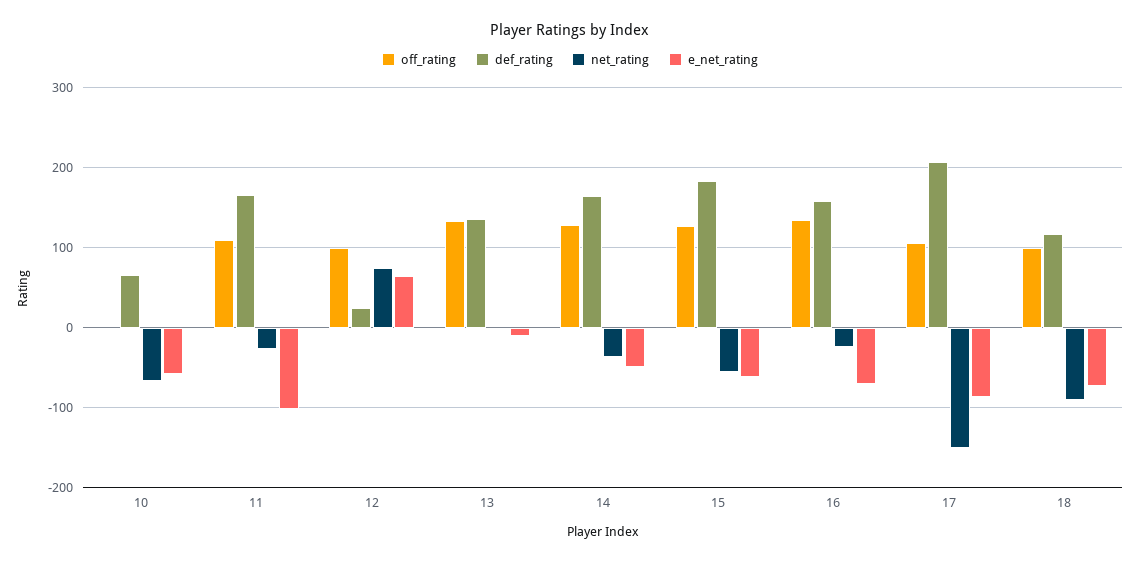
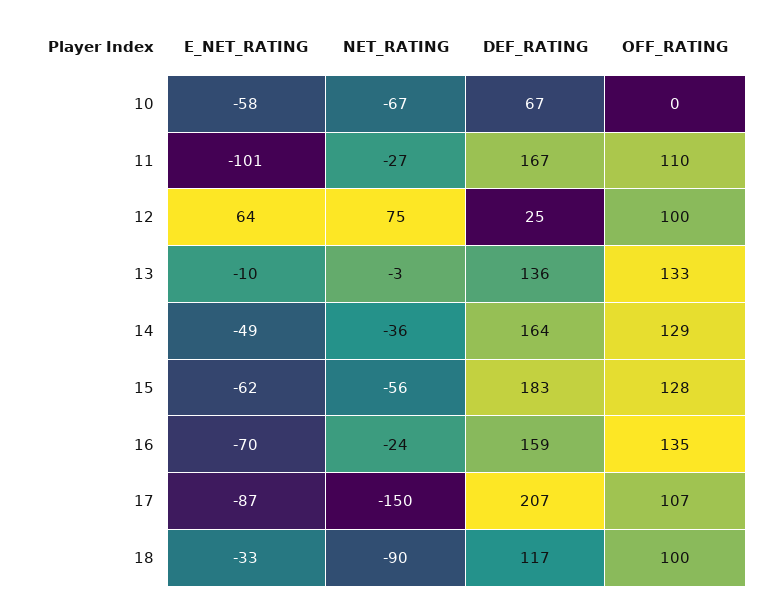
e_net_rating, 18: -70 -> -33

